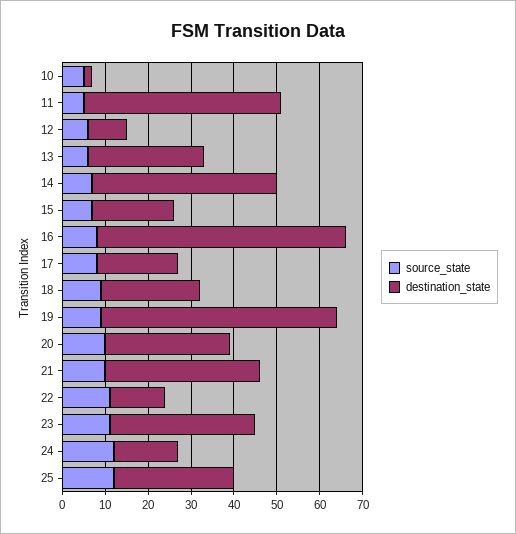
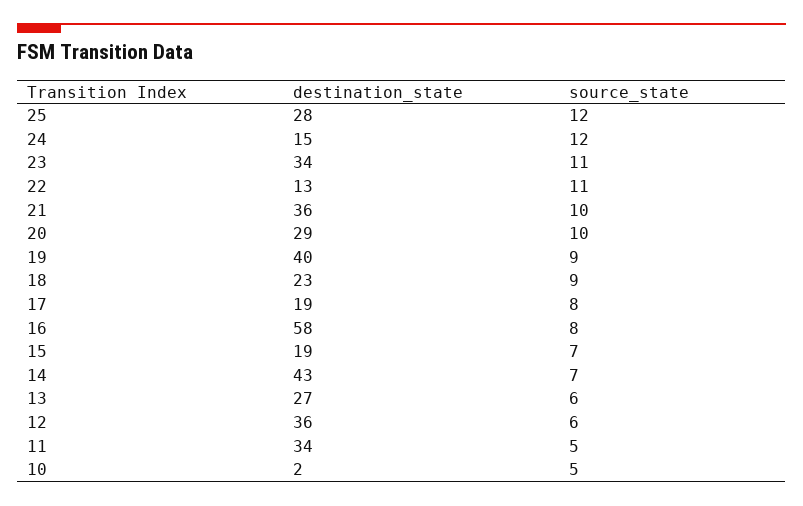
destination_state, 11: 45 -> 34
destination_state, 12: 10 -> 36
destination_state, 19: 55 -> 40

